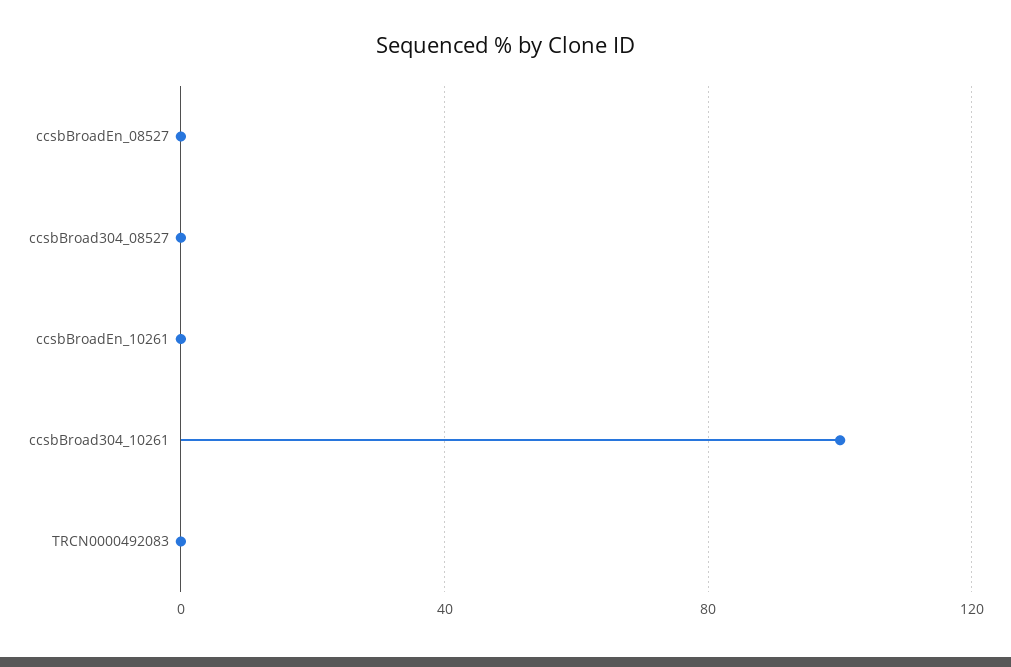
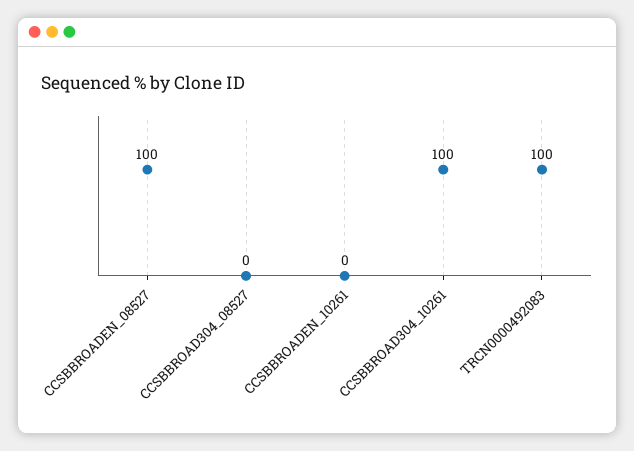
ccsbBroadEn_08527: 0 -> 100
TRCN0000492083: 0 -> 100

